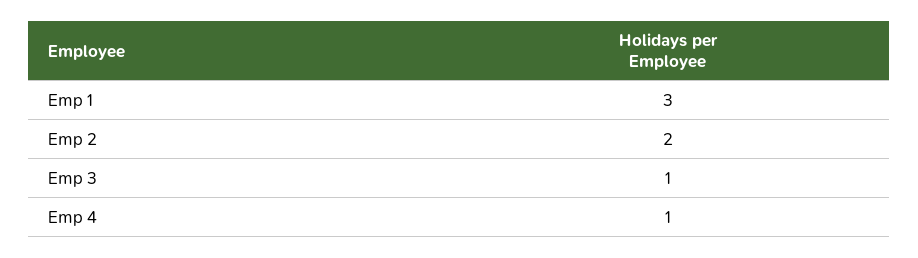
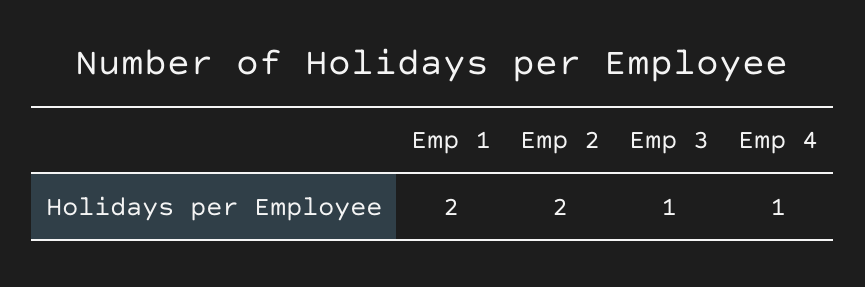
Emp 1: 3 -> 2

